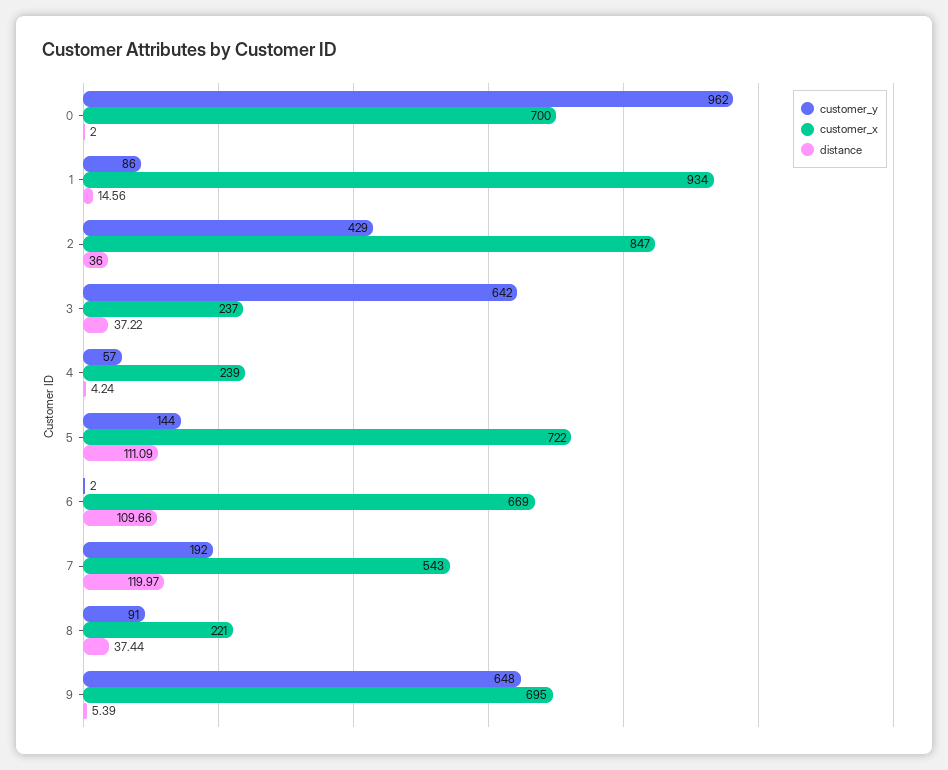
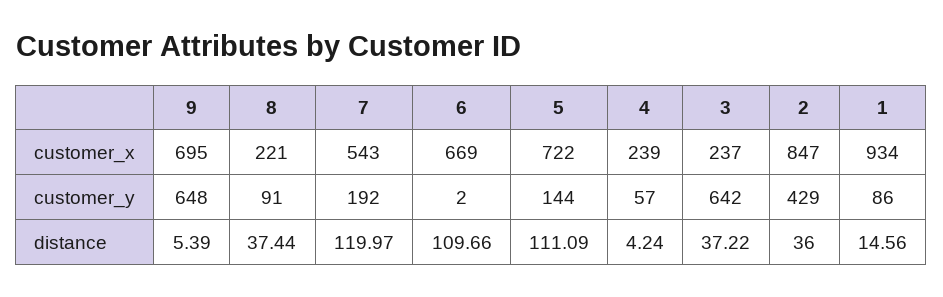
customer_y, 0: 962 -> none
customer_x, 0: 700 -> none
distance, 0: 2 -> none

